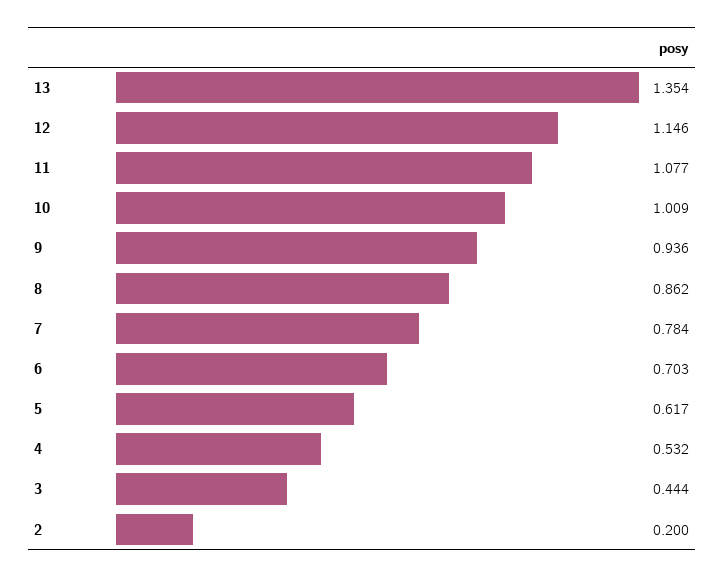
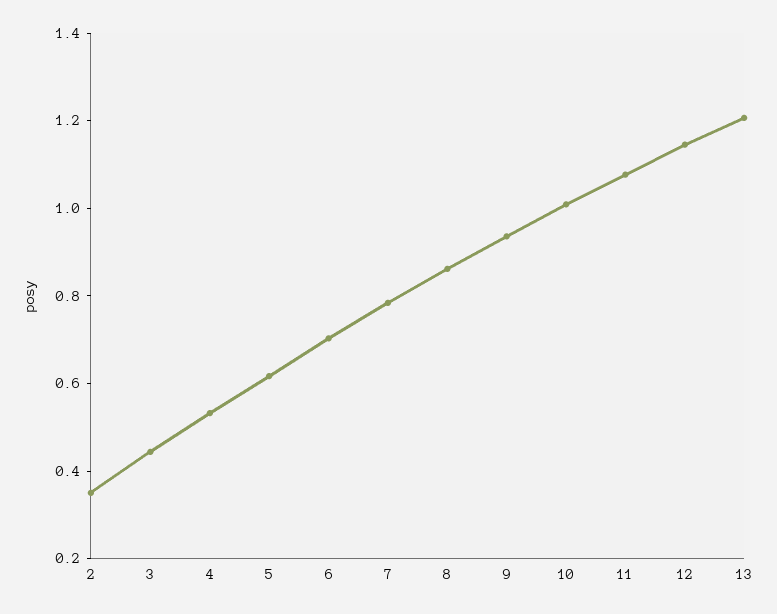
13: 1.354 -> 1.2
2: 0.2 -> 0.35

